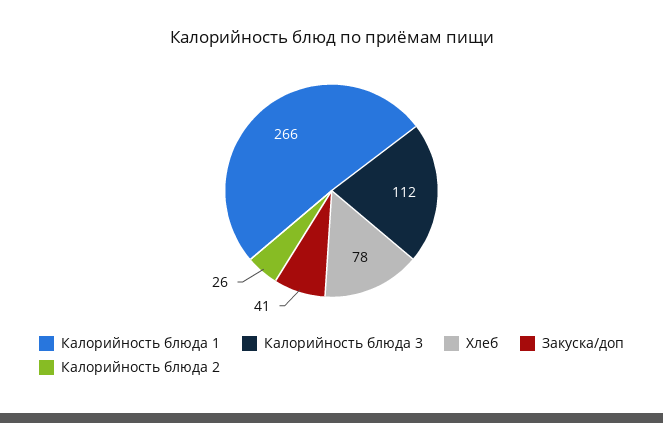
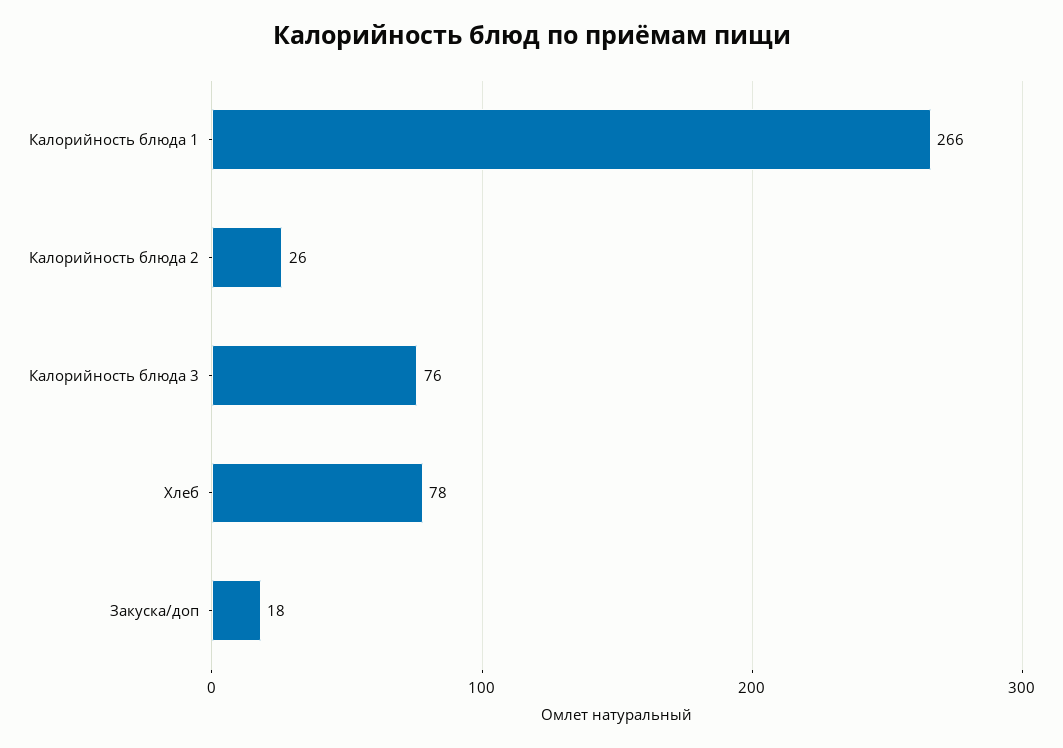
Калорийность блюда 3: 112 -> 76
Закуска/доп: 41 -> 18

